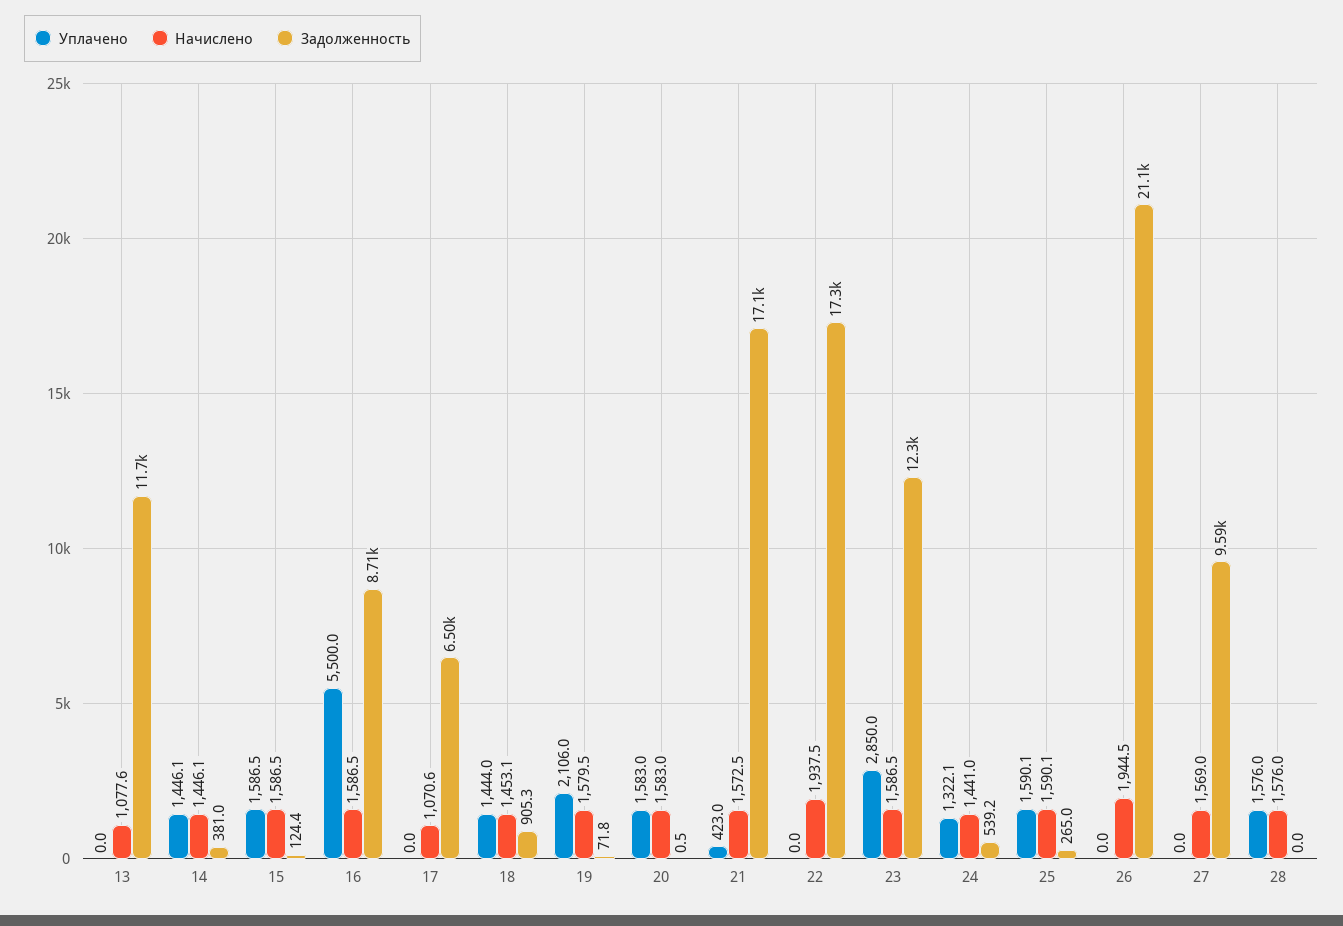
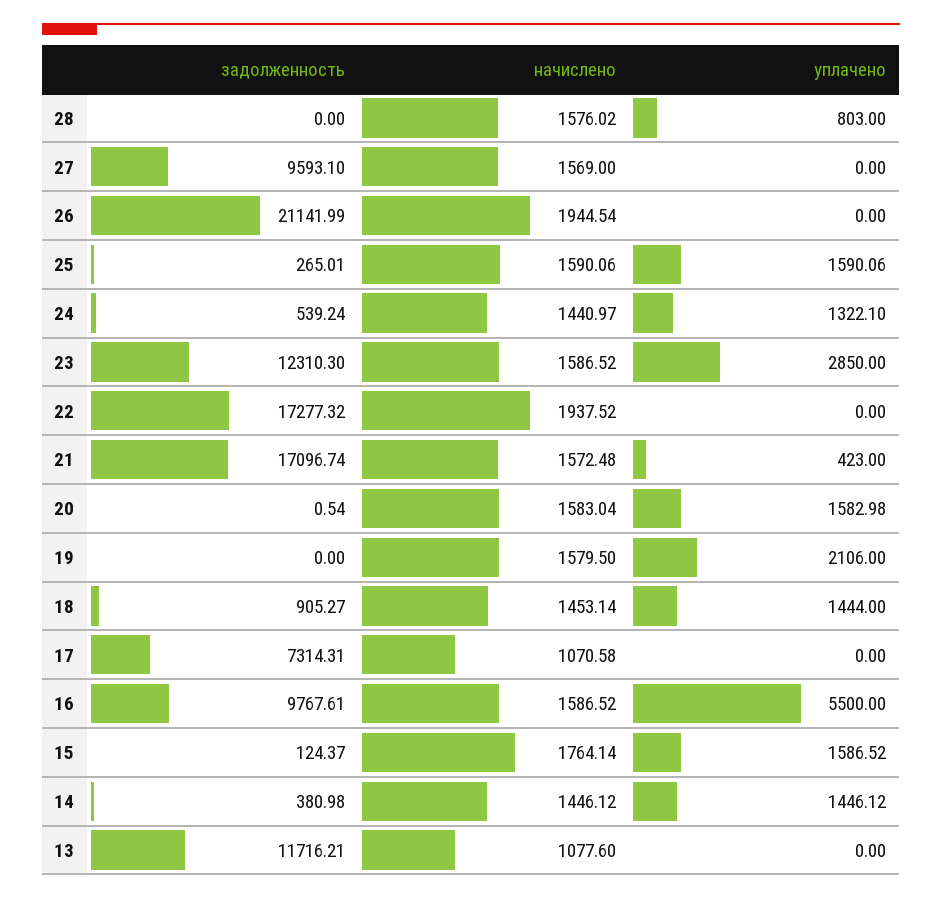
Начислено, 15: 1586.5 -> 1764.14
Задолженность, 16: 8710 -> 9767.61
Задолженность, 17: 6500 -> 7314.31
Задолженность, 19: 71.8 -> 0
Уплачено, 28: 1576 -> 803

